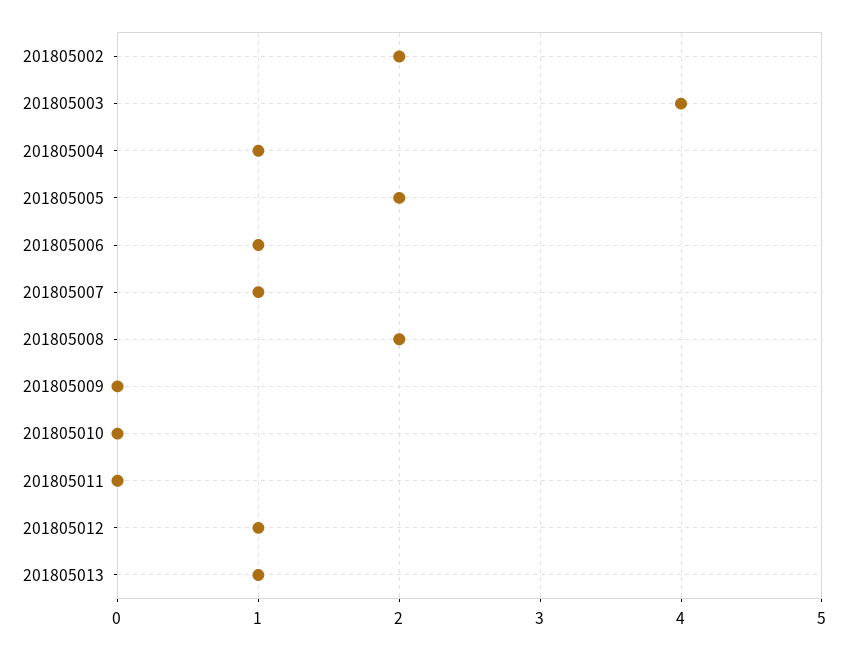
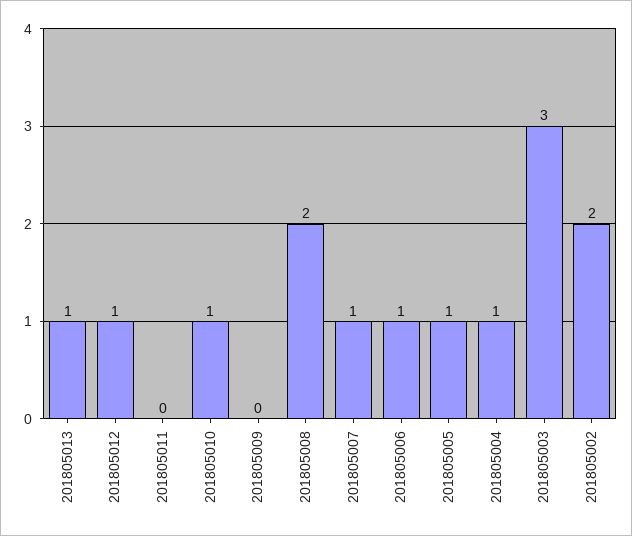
201805003: 4 -> 3
201805005: 2 -> 1
201805010: 0 -> 1

